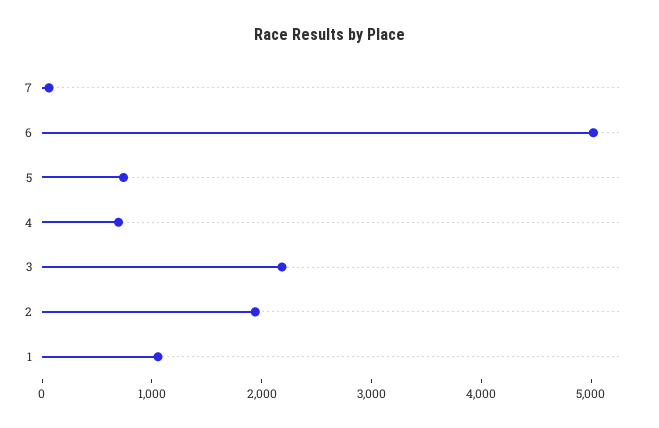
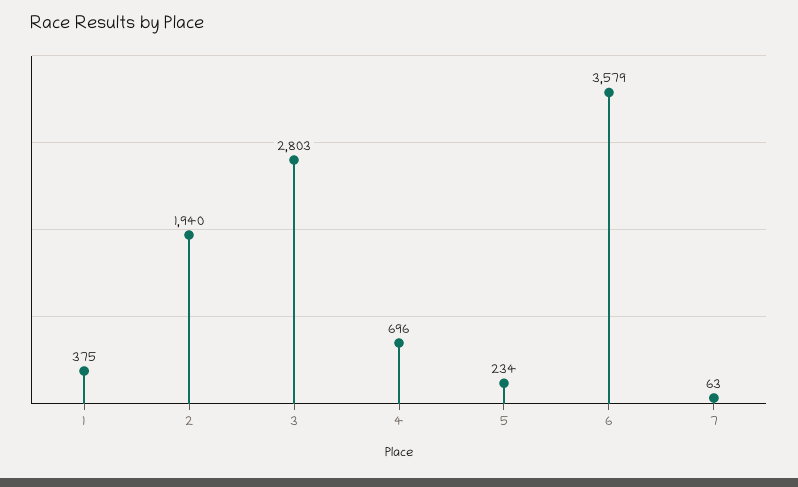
6: 5000 -> 3579
5: 800 -> 234
3: 2200 -> 2803
1: 1000 -> 375

